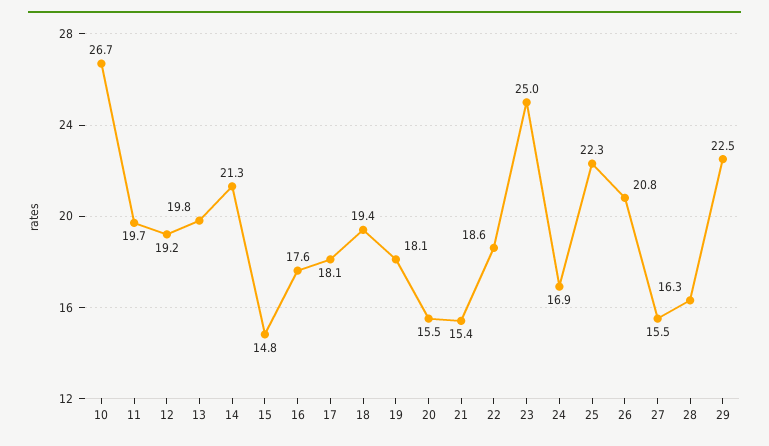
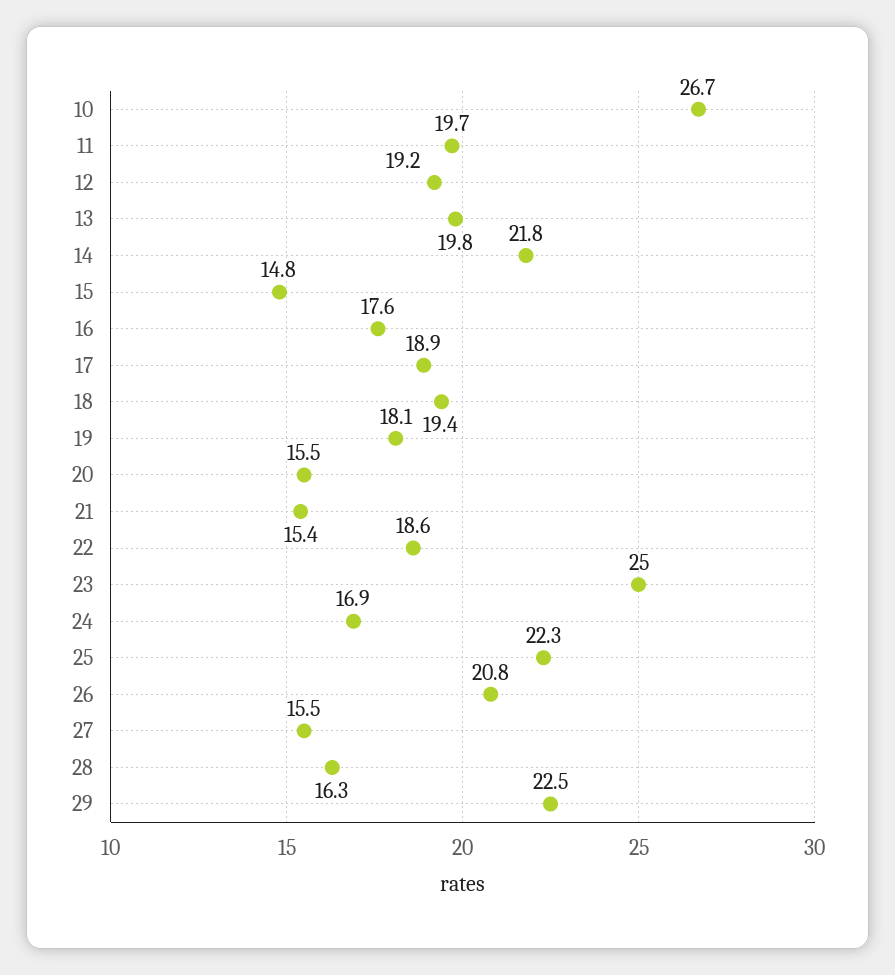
14: 21.3 -> 21.8
17: 18.1 -> 18.9

